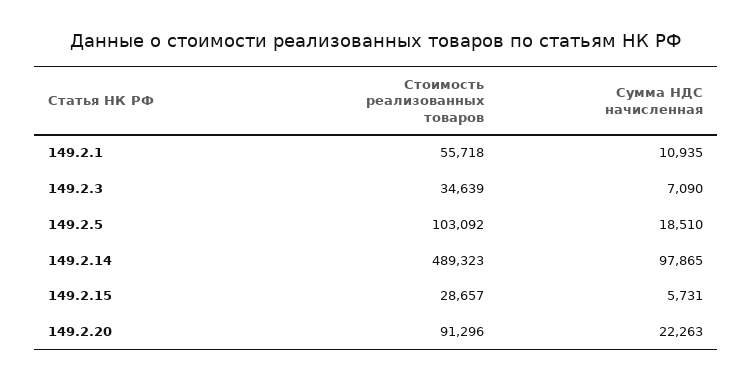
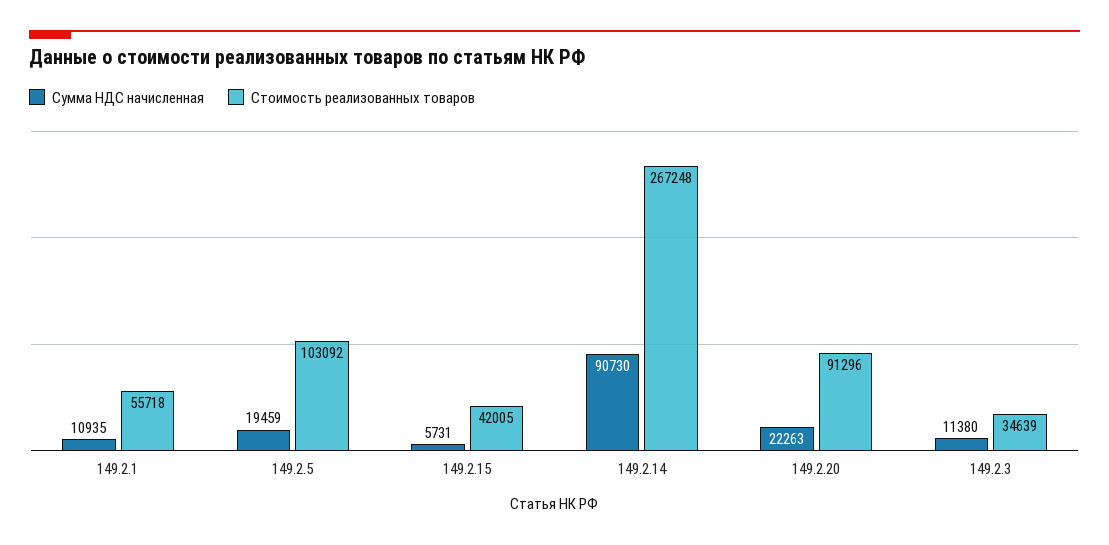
Сумма НДС начисленная, 149.2.3: 7090 -> 11380
Сумма НДС начисленная, 149.2.5: 18510 -> 19459
Стоимость реализованных товаров, 149.2.14: 489323 -> 267248
Сумма НДС начисленная, 149.2.14: 97865 -> 90730
Стоимость реализованных товаров, 149.2.15: 28657 -> 42005

